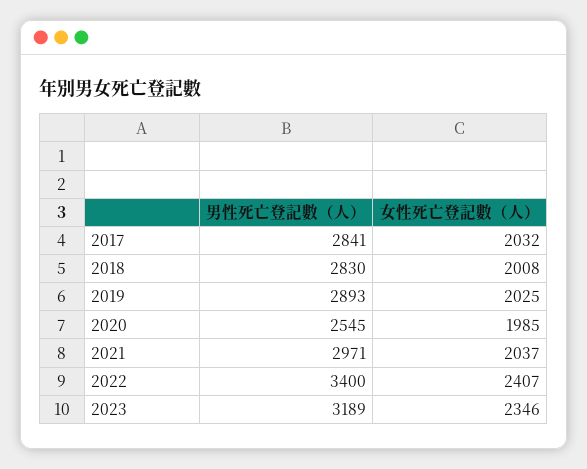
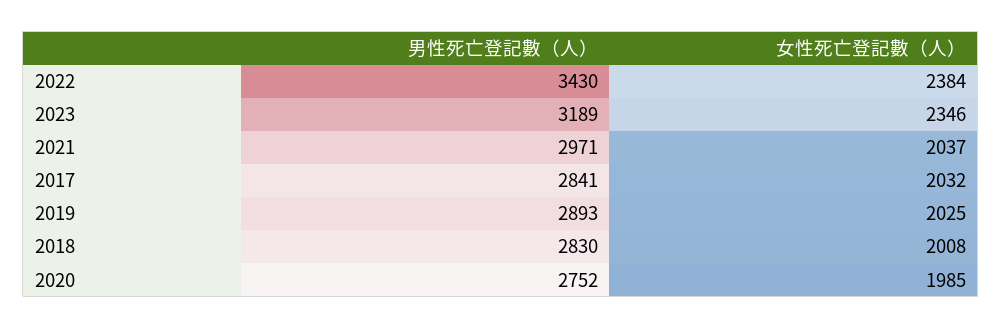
男性死亡登記數（人）, 2020: 2545 -> 2752
男性死亡登記數（人）, 2022: 3400 -> 3430
女性死亡登記數（人）, 2022: 2407 -> 2384

